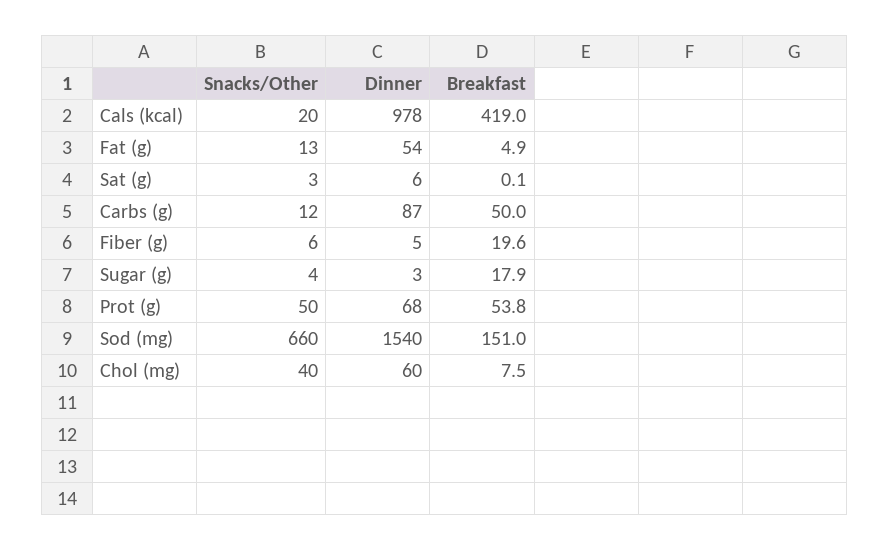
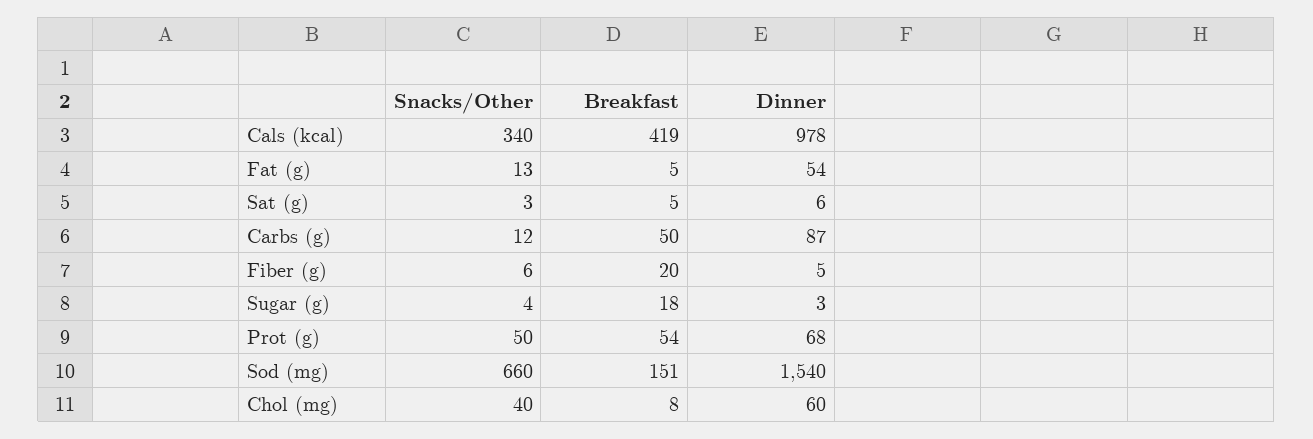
Snacks/Other, Cals (kcal): 20 -> 340
Breakfast, Sat (g): 0.1 -> 5

